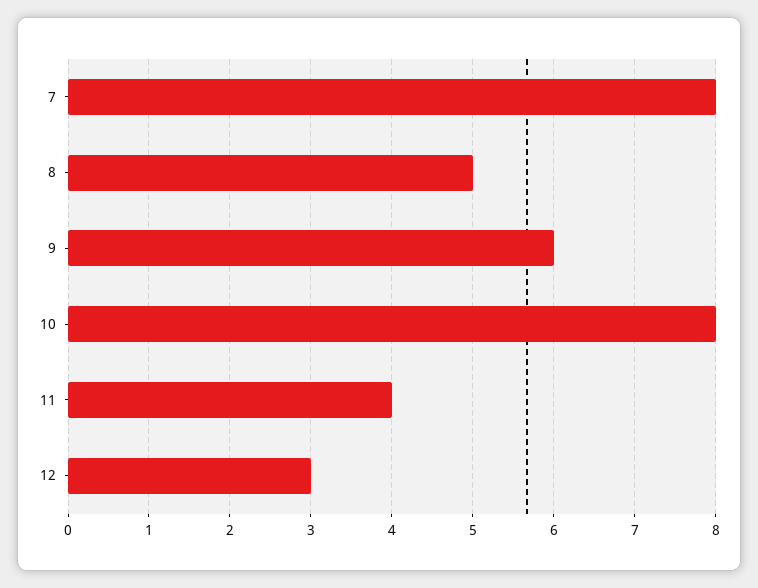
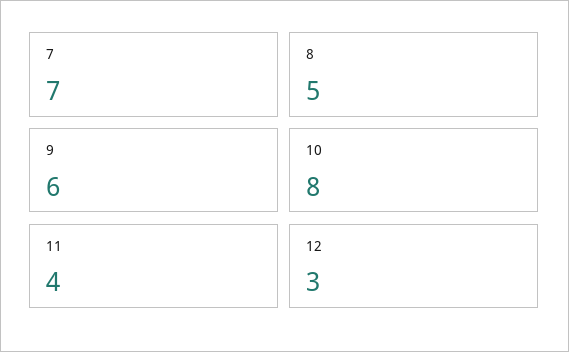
7: 8 -> 7

